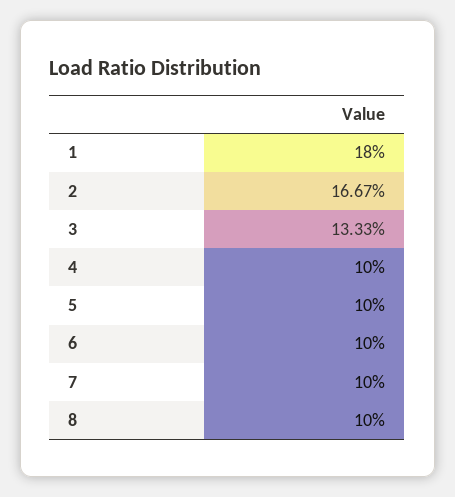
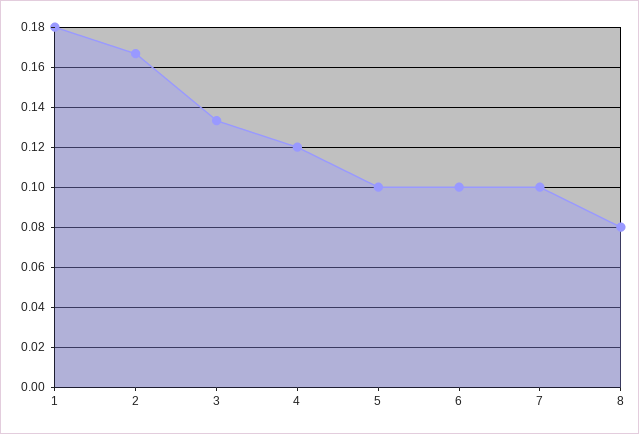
4: 0.1 -> 0.12
8: 0.1 -> 0.08

